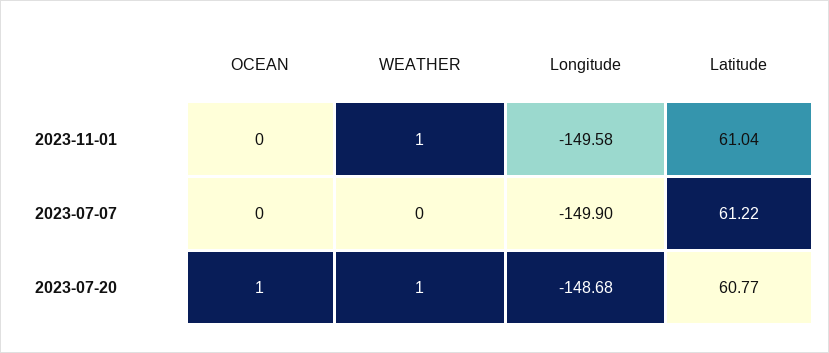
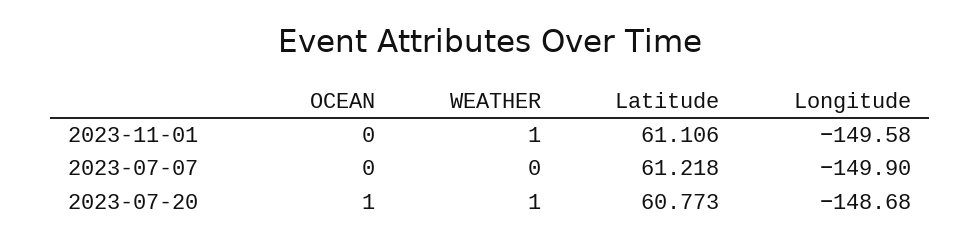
Latitude, 2023-11-01: 61.04 -> 61.106

